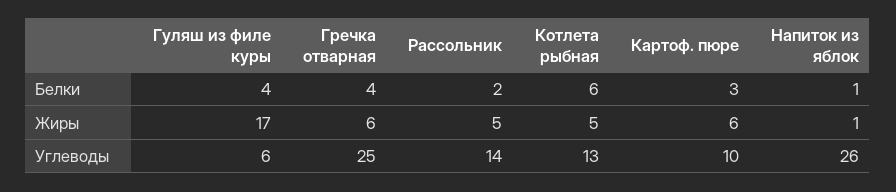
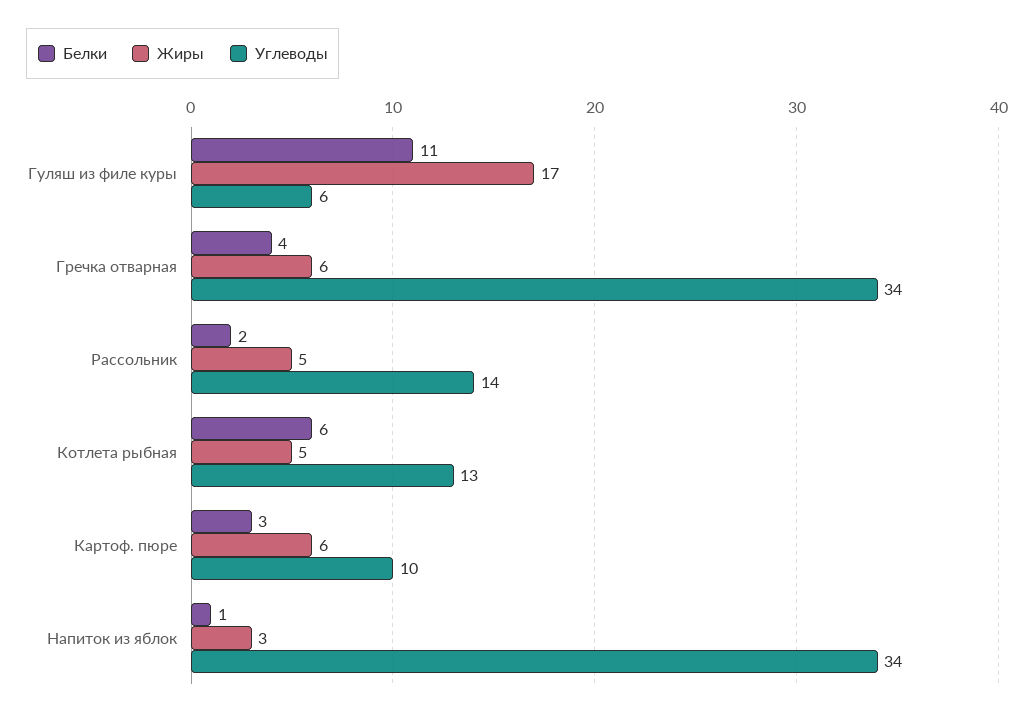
Белки, Гуляш из филе куры: 4 -> 11
Жиры, Напиток из яблок: 1 -> 3
Углеводы, Гречка отварная: 25 -> 34
Углеводы, Напиток из яблок: 26 -> 34

